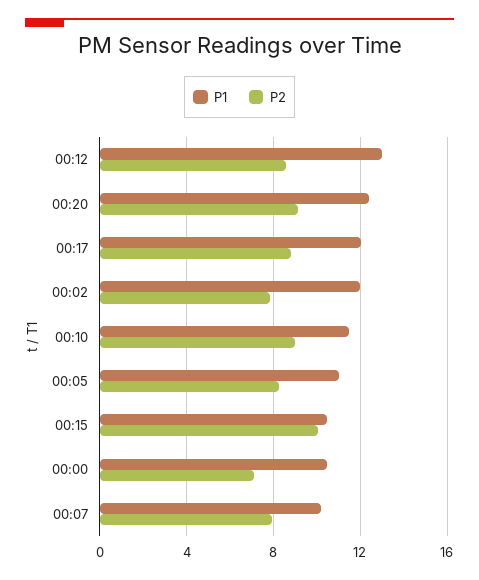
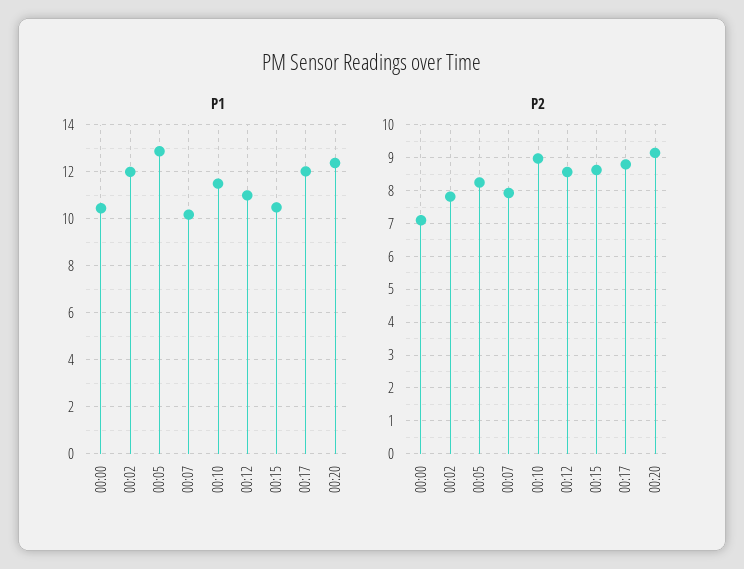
P1, 00:12: 13 -> 11
P1, 00:05: 11 -> 13
P2, 00:15: 10 -> 8.6

